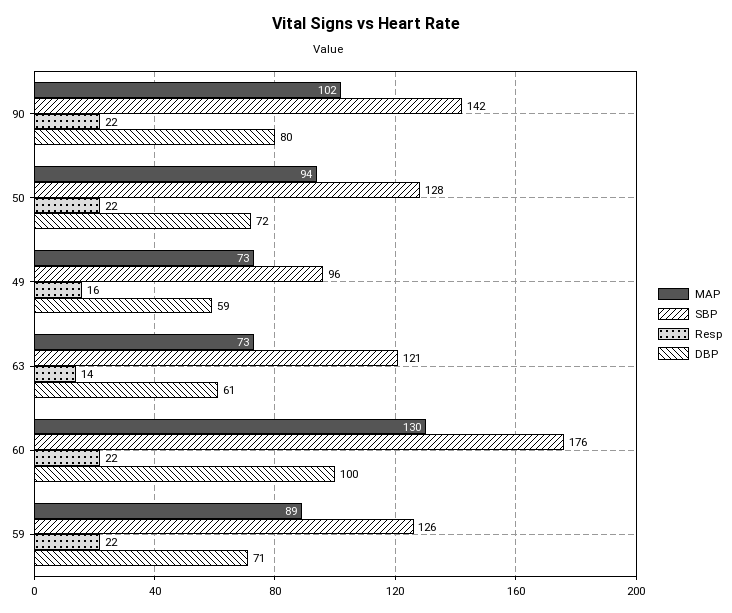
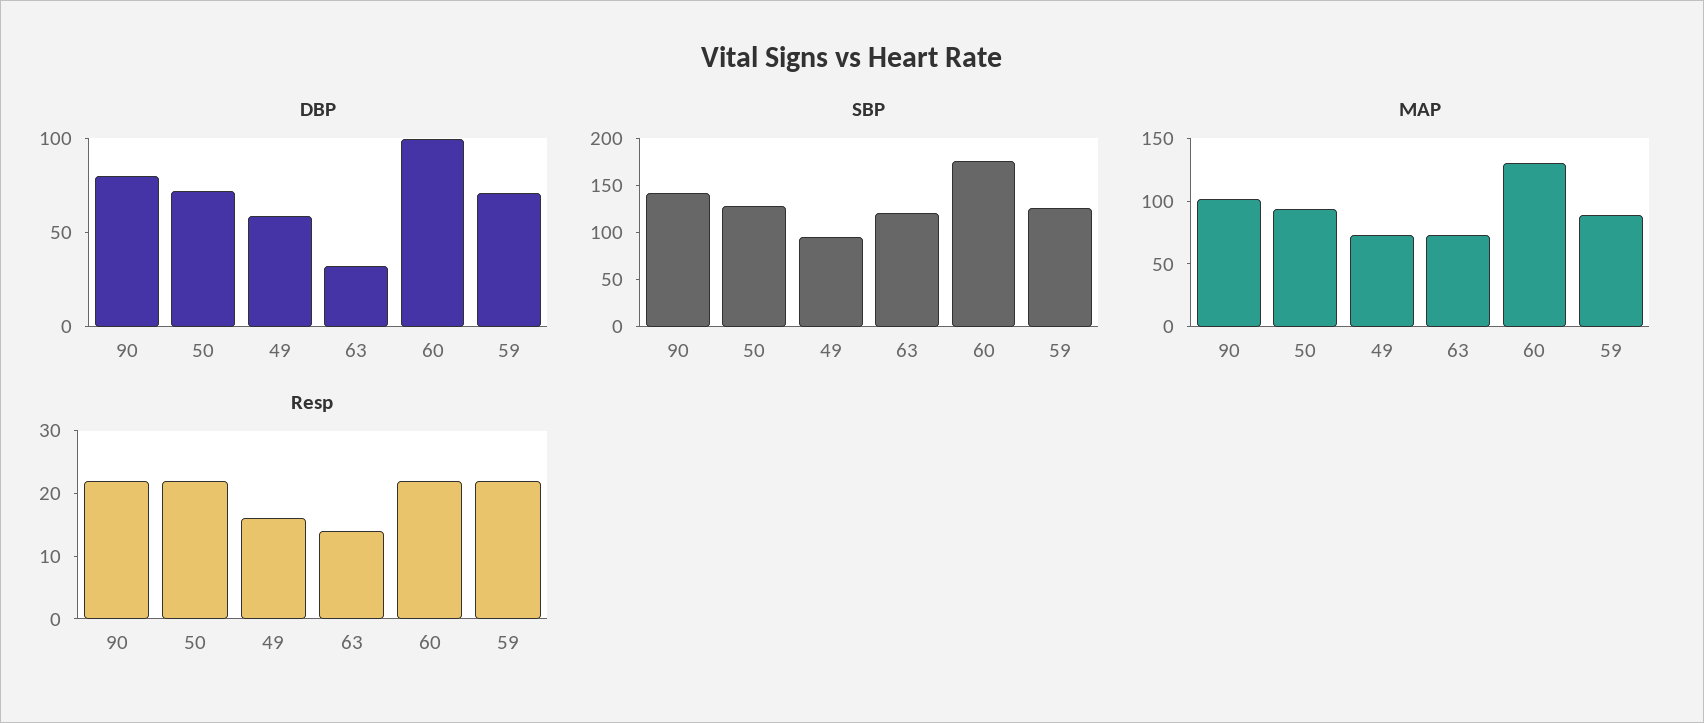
DBP, 63: 61 -> 30

